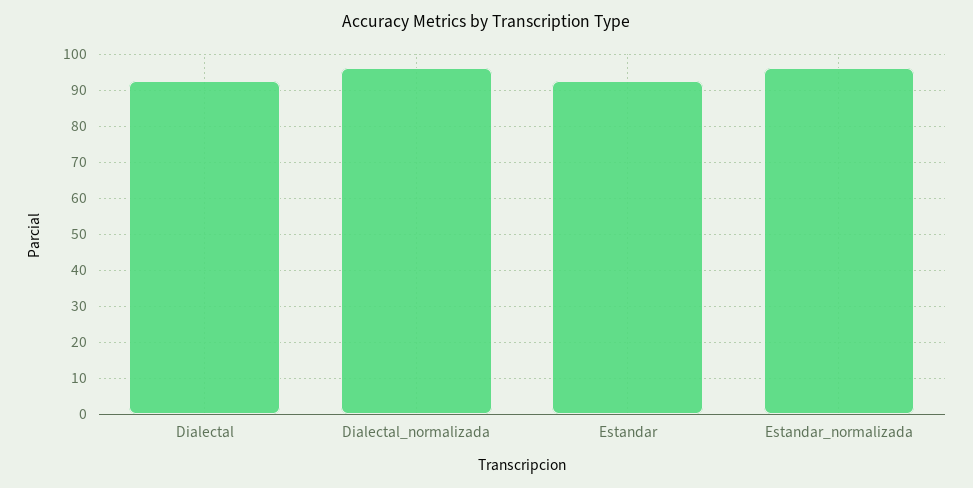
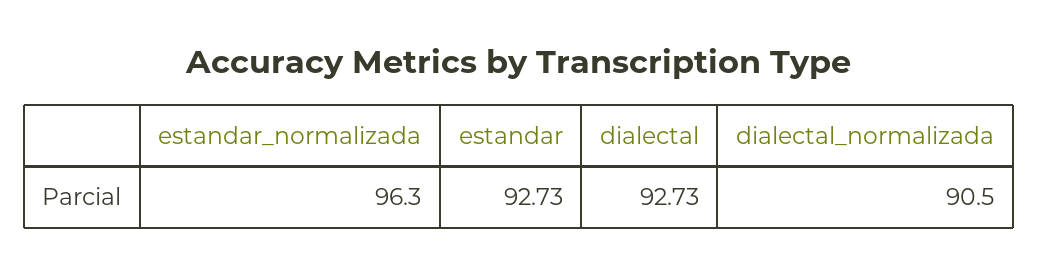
Dialectal_normalizada: 96 -> 90.5

